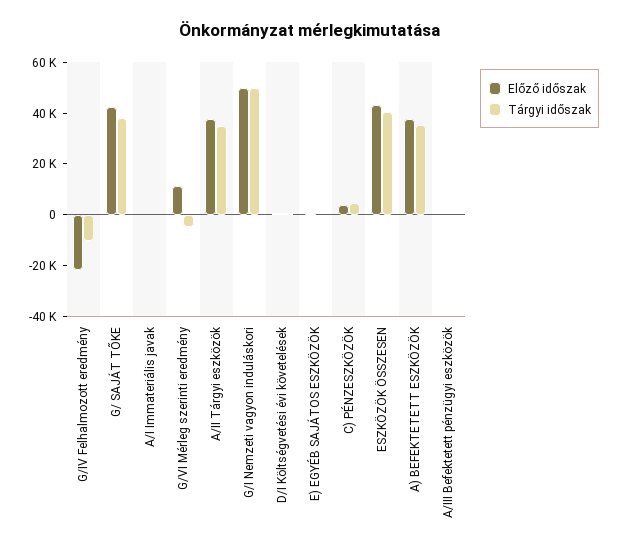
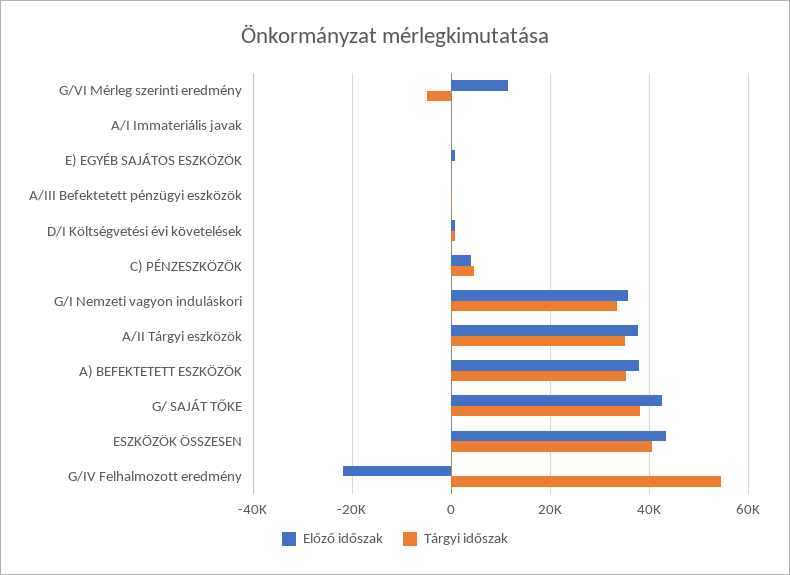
Tárgyi időszak, G/IV Felhalmozott eredmény: -10000 -> 54000
Előző időszak, G/I Nemzeti vagyon induláskori: 50000 -> 36000
Tárgyi időszak, G/I Nemzeti vagyon induláskori: 50000 -> 34000

